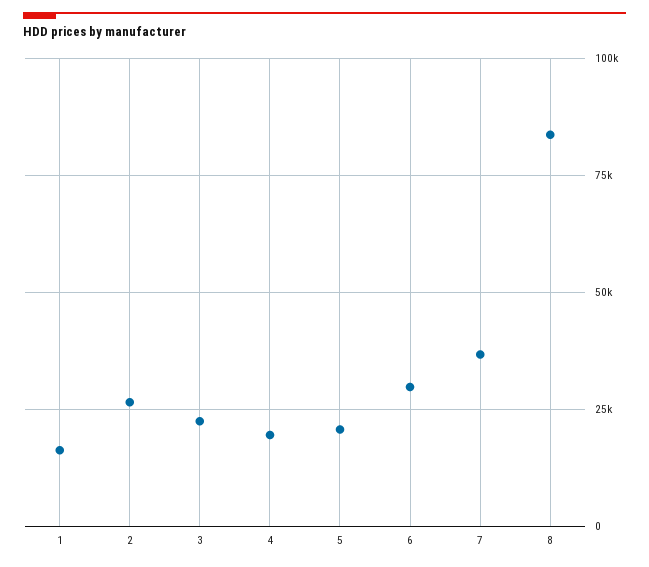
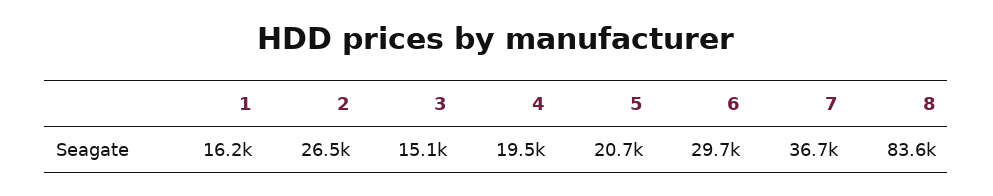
3: 22500 -> 15100

